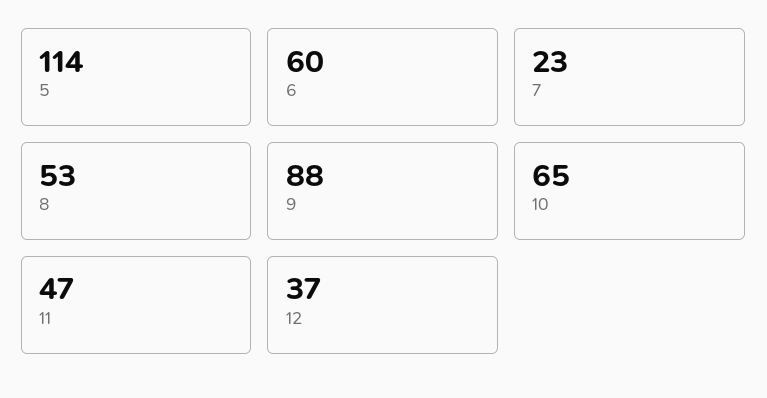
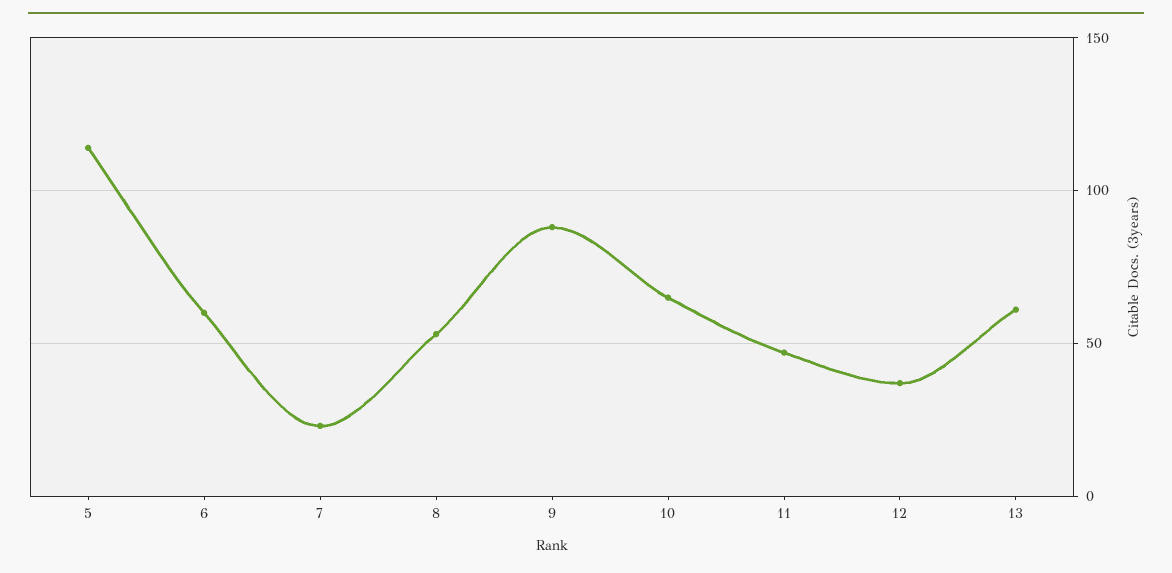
13: none -> 60

